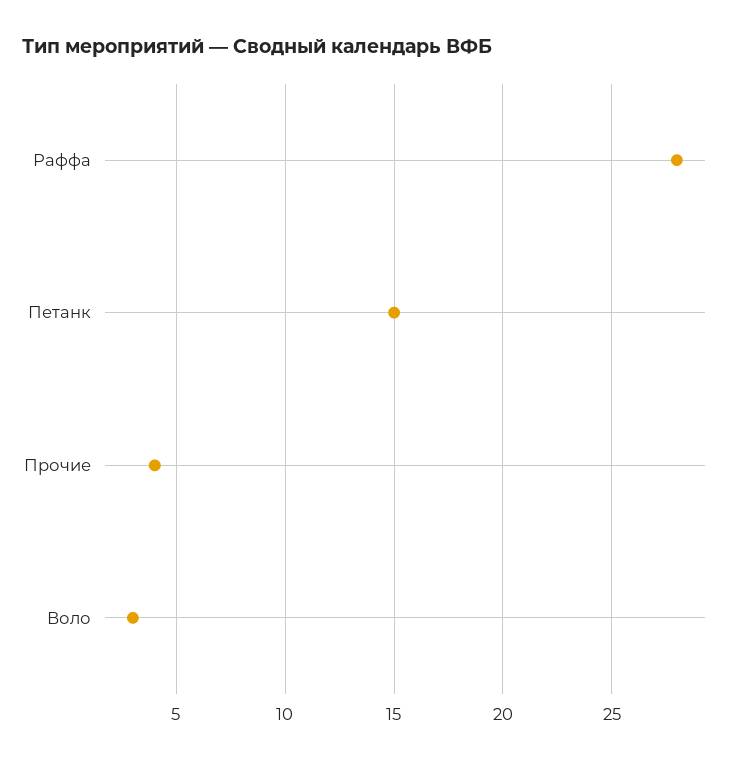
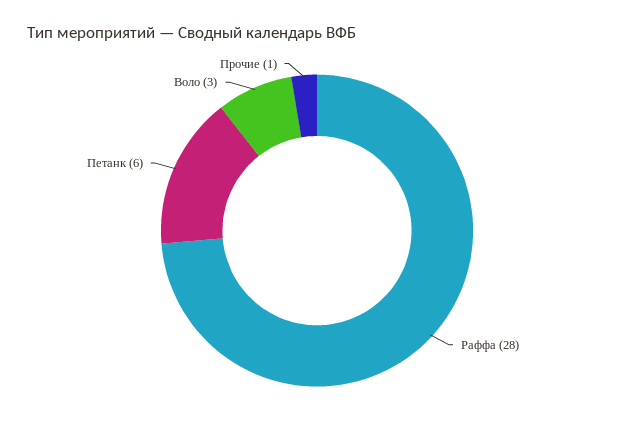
Петанк: 15 -> 6
Прочие: 4 -> 1

